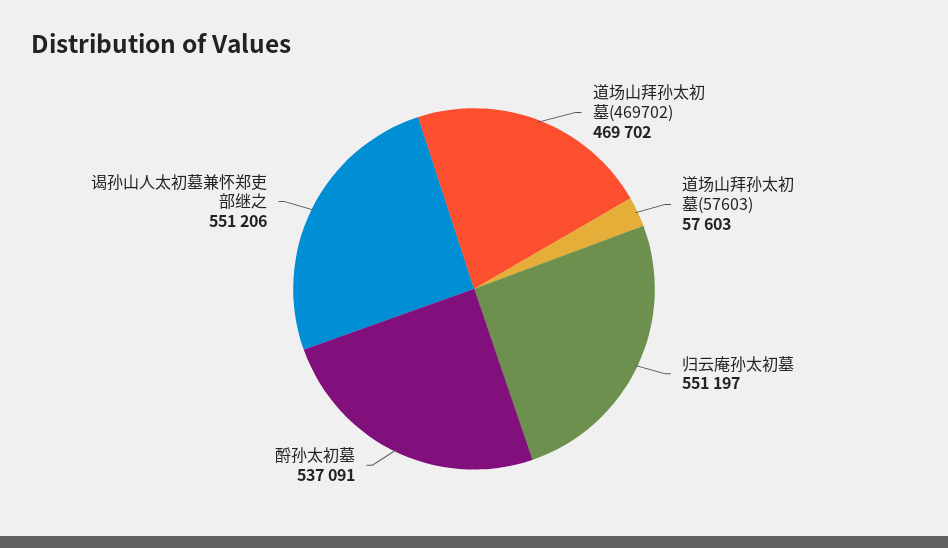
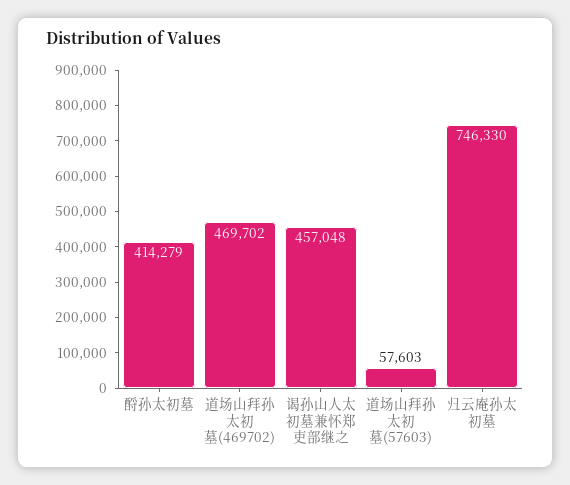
归云庵孙太初墓: 551197 -> 746330
酹孙太初墓: 537091 -> 414279
谒孙山人太初墓兼怀郑吏部继之: 551206 -> 457048

